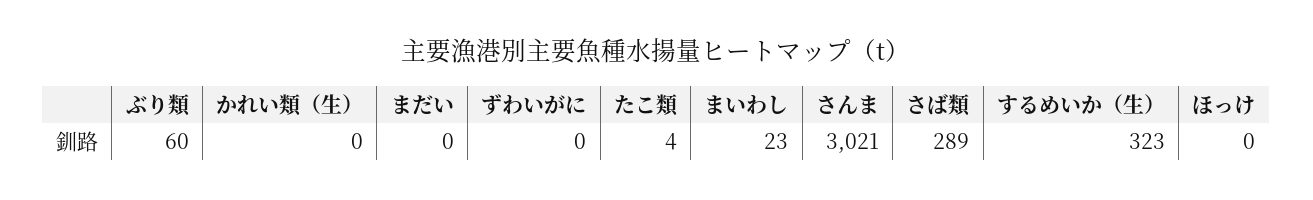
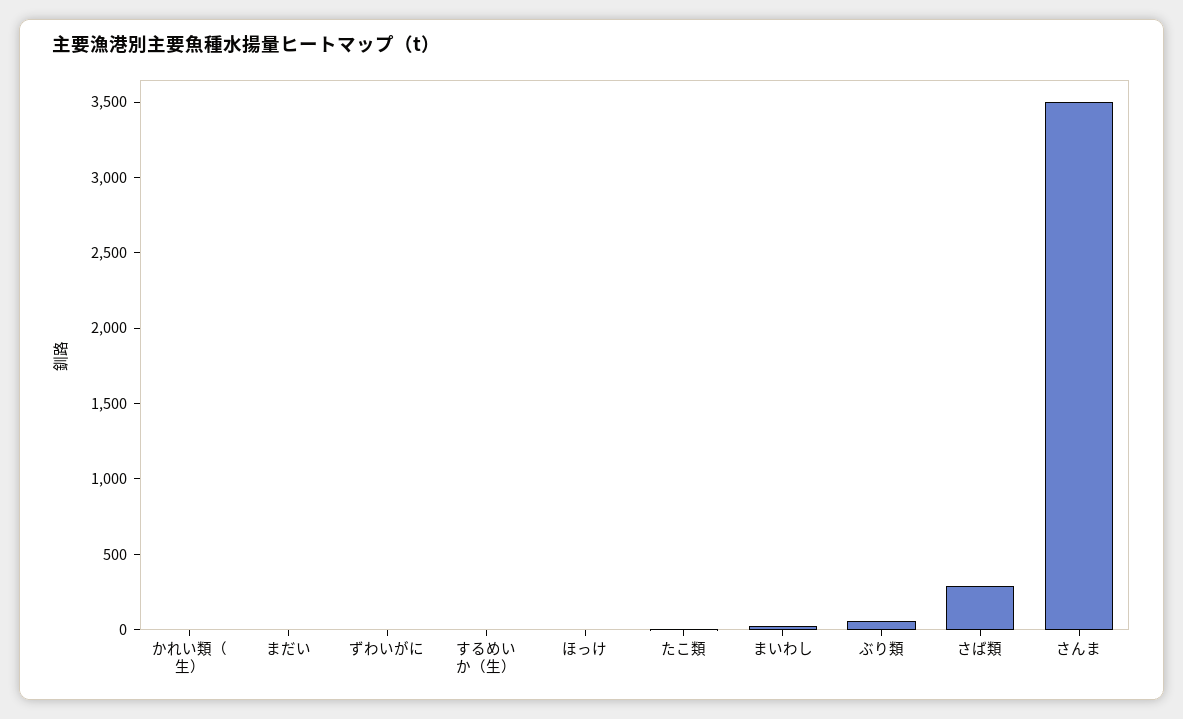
さんま: 3021 -> 3500
するめいか（生）: 323 -> 0

